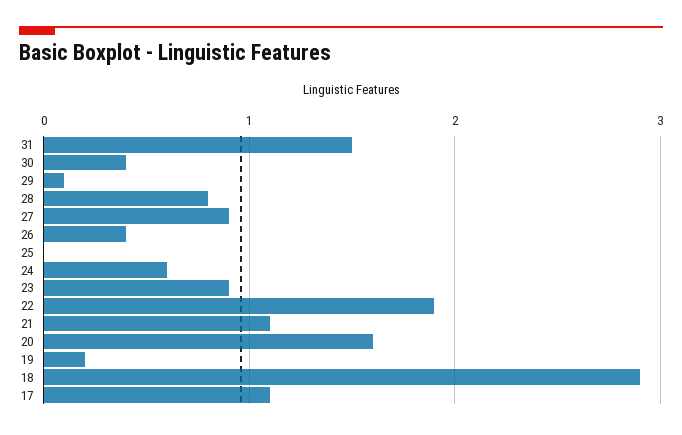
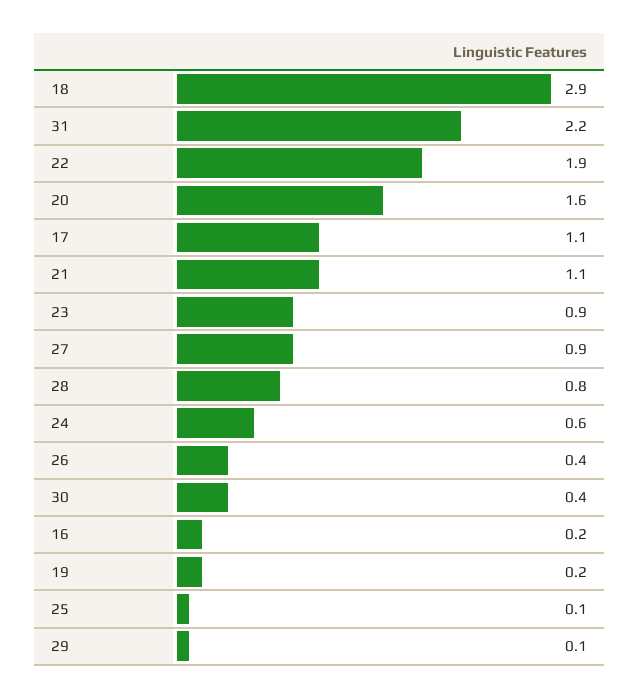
31: 1.5 -> 2.2
25: 0 -> 0.1
16: none -> 0.2

